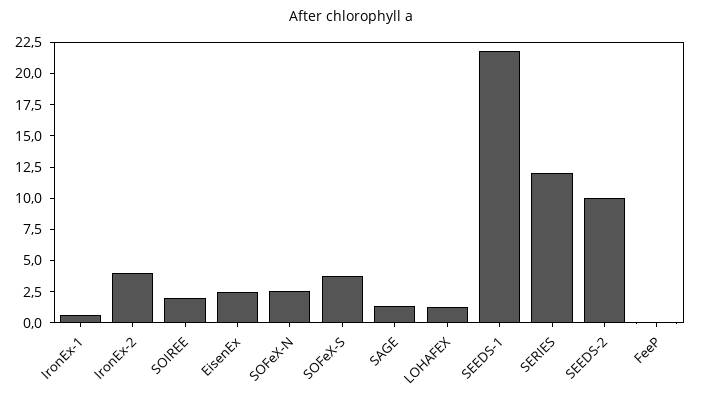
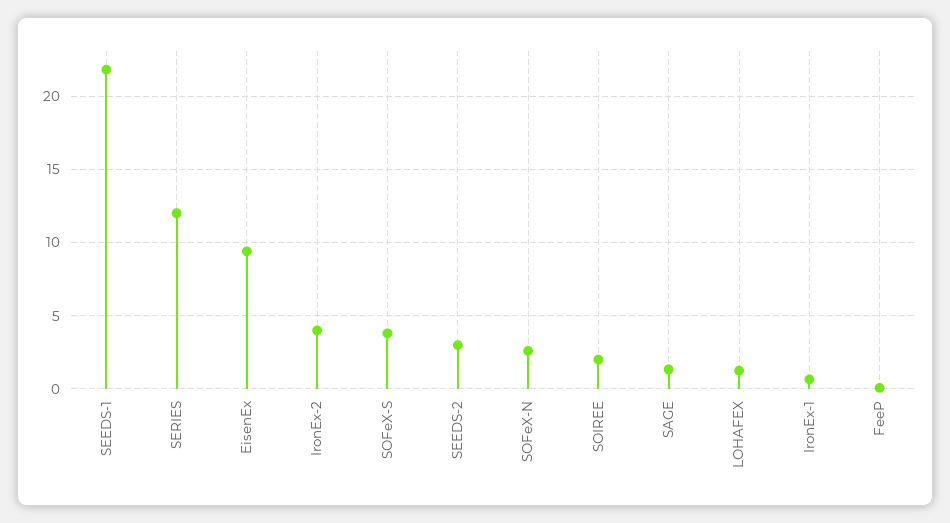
EisenEx: 2.5 -> 9.5
SEEDS-2: 10 -> 3

